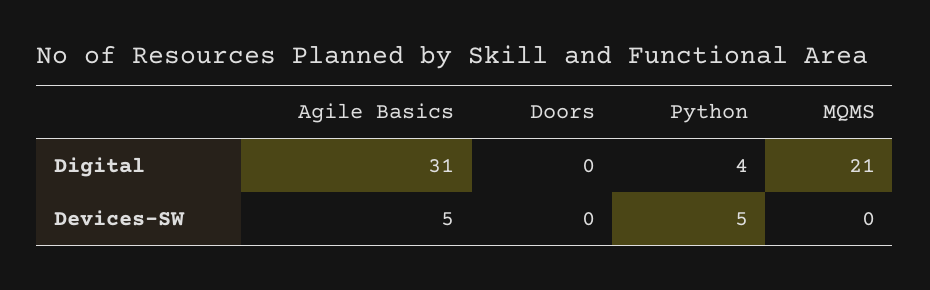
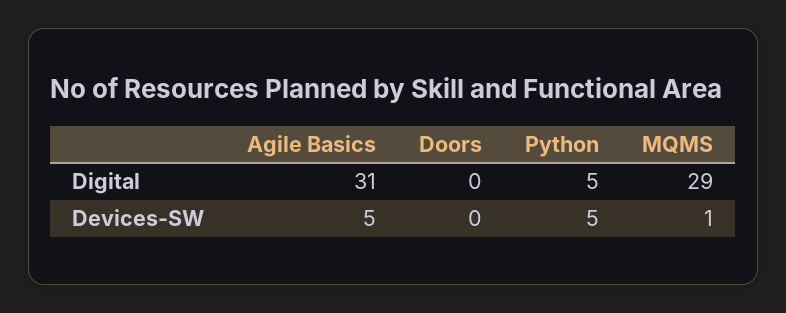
Python, Digital: 4 -> 5
MQMS, Digital: 21 -> 29
MQMS, Devices-SW: 0 -> 1

